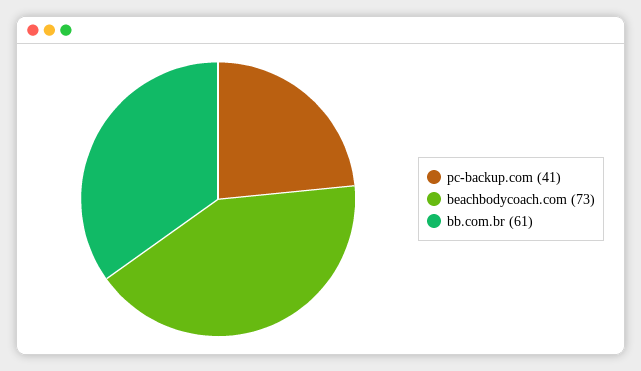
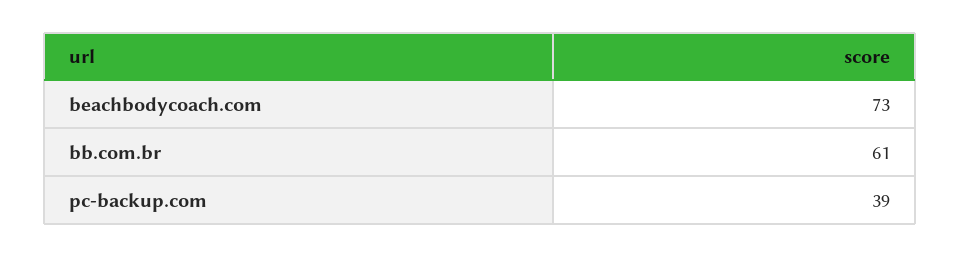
pc-backup.com: 41 -> 39

